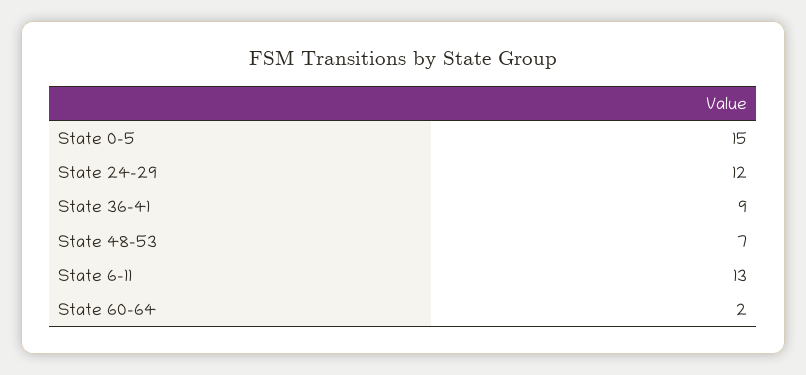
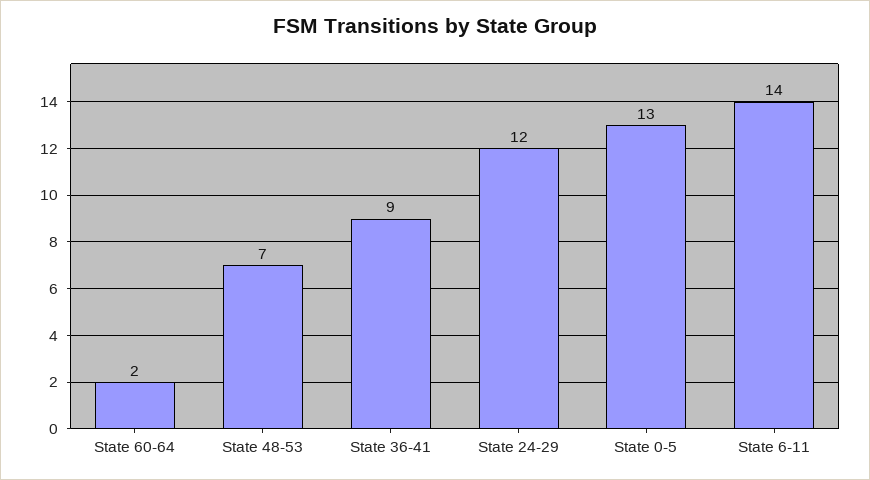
State 0-5: 15 -> 13
State 6-11: 13 -> 14

